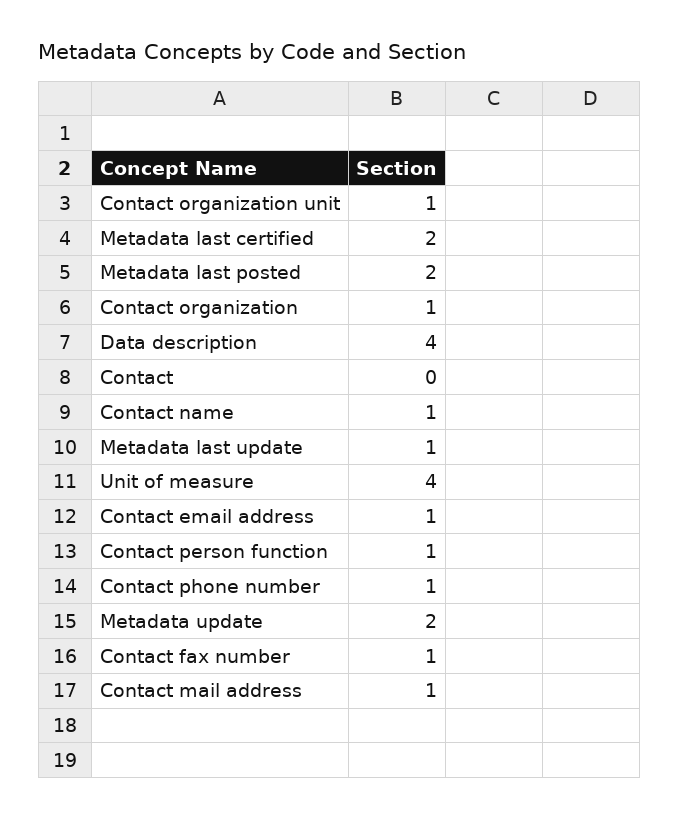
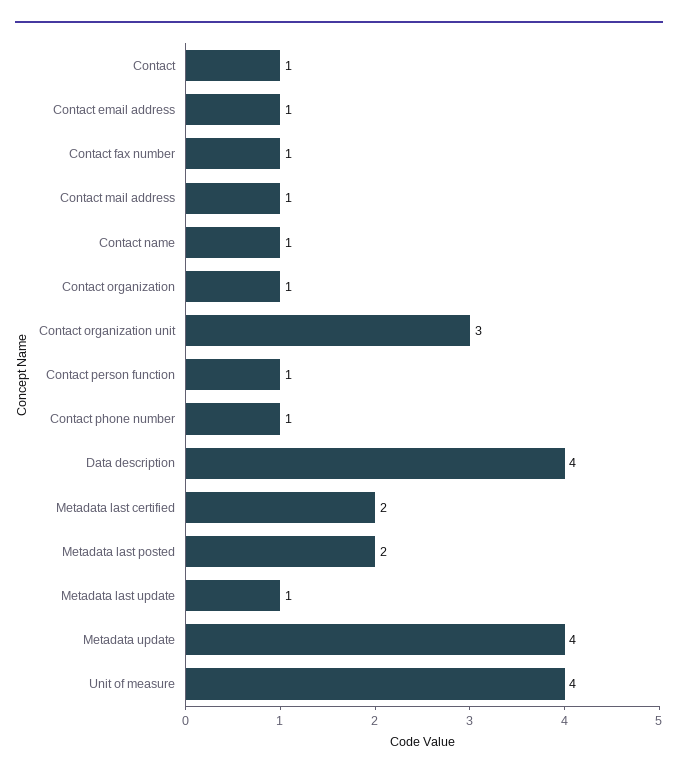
Contact organization unit: 1 -> 3
Contact: 0 -> 1
Metadata update: 2 -> 4

